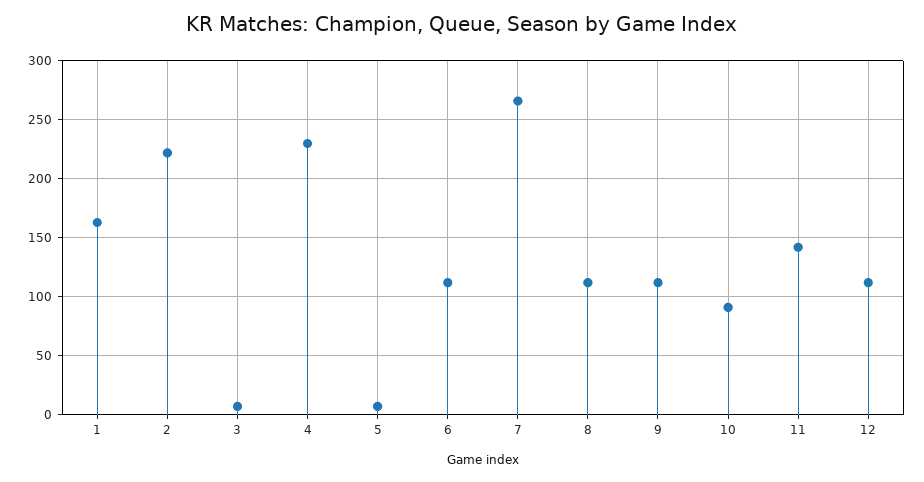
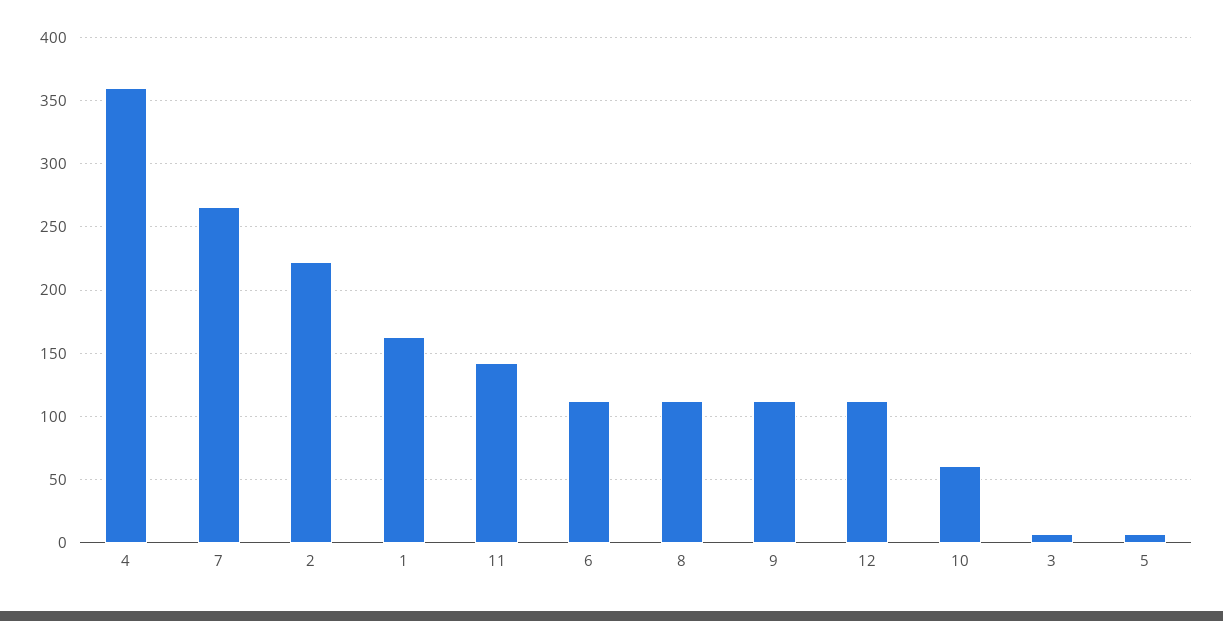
4: 230 -> 360
10: 90 -> 60

